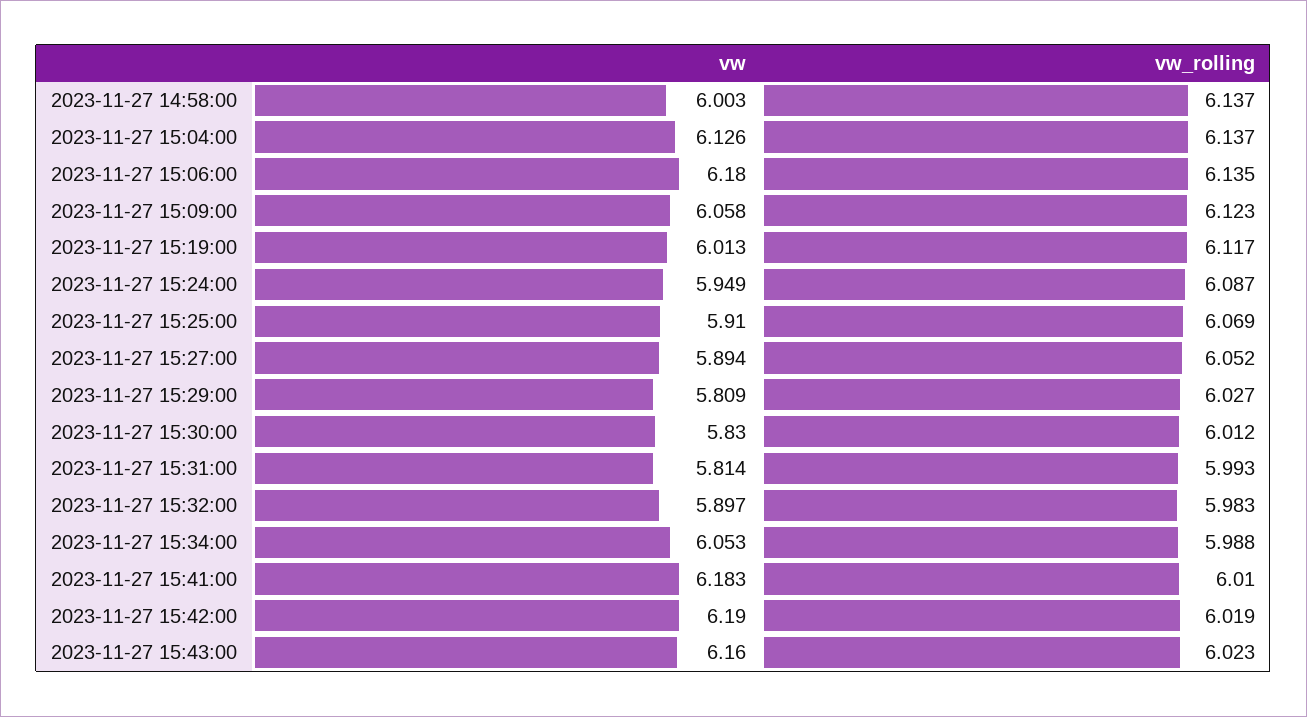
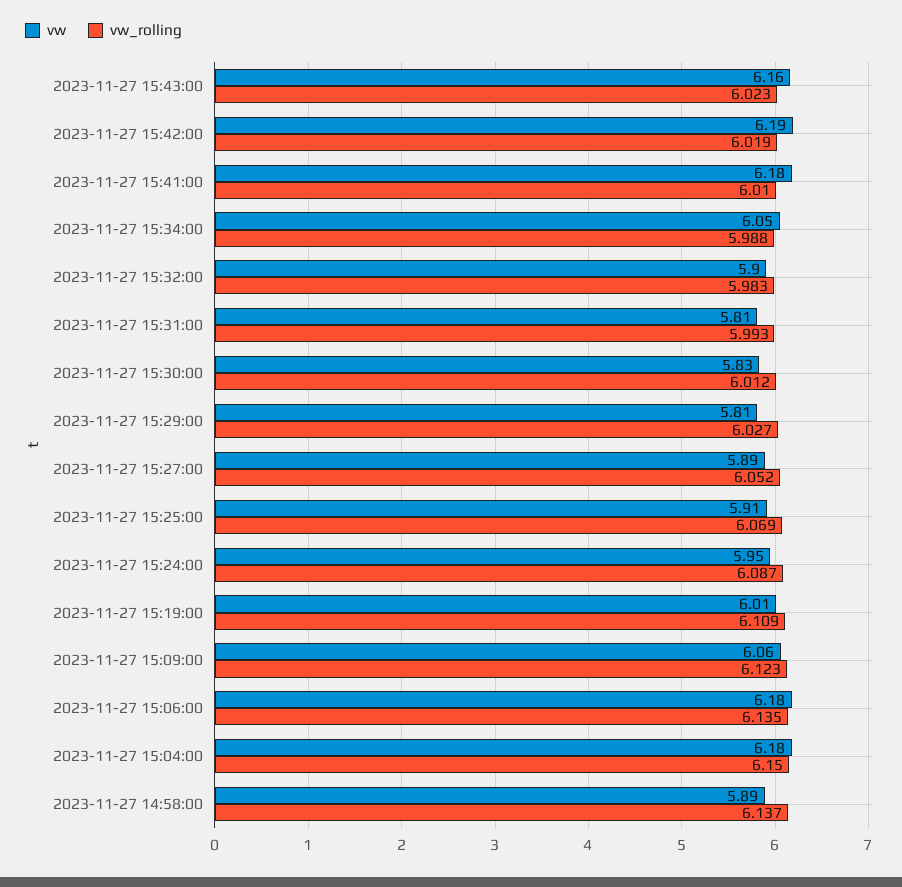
vw, 2023-11-27 14:58:00: 6.003 -> 5.89
vw, 2023-11-27 15:04:00: 6.126 -> 6.18
vw_rolling, 2023-11-27 15:04:00: 6.137 -> 6.15
vw_rolling, 2023-11-27 15:19:00: 6.117 -> 6.109

